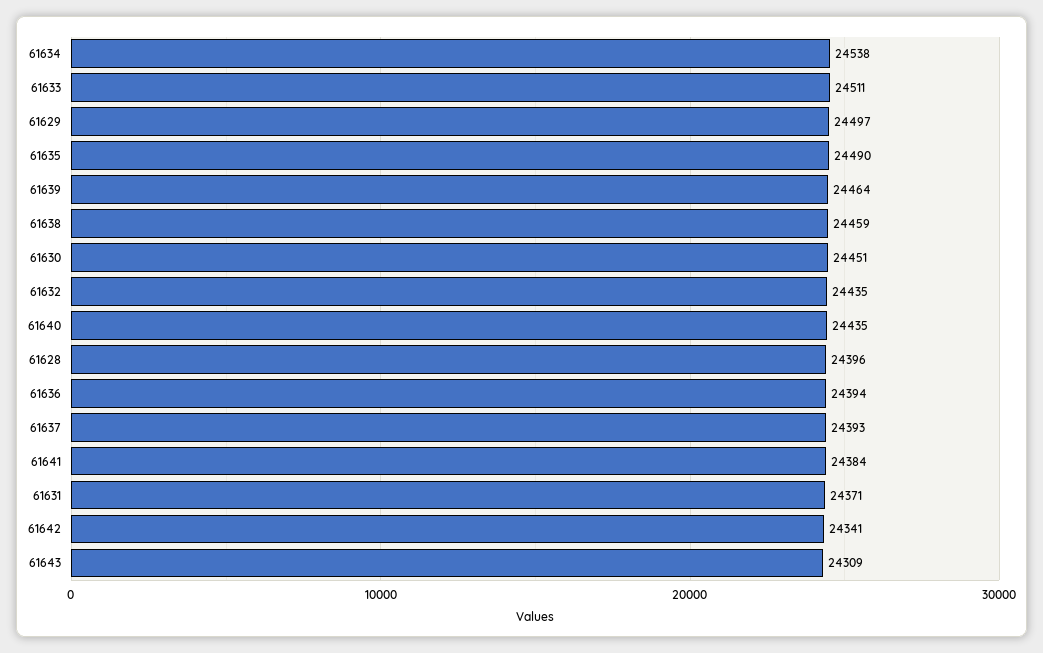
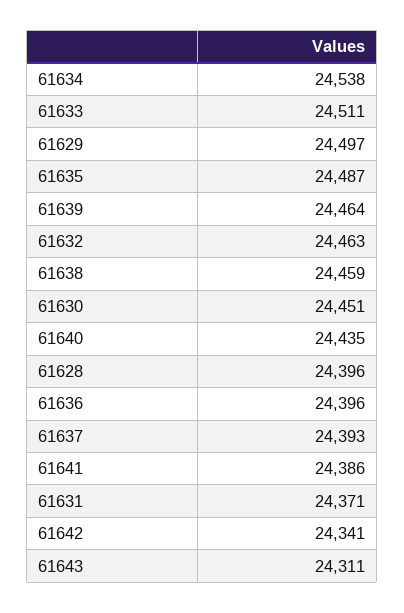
61635: 24490 -> 24487
61632: 24435 -> 24463
61636: 24394 -> 24396
61641: 24384 -> 24386
61643: 24309 -> 24311

